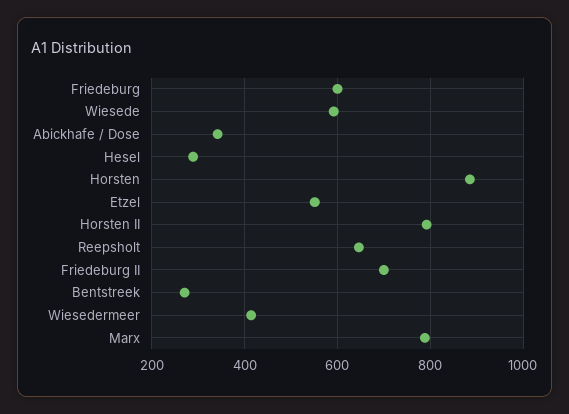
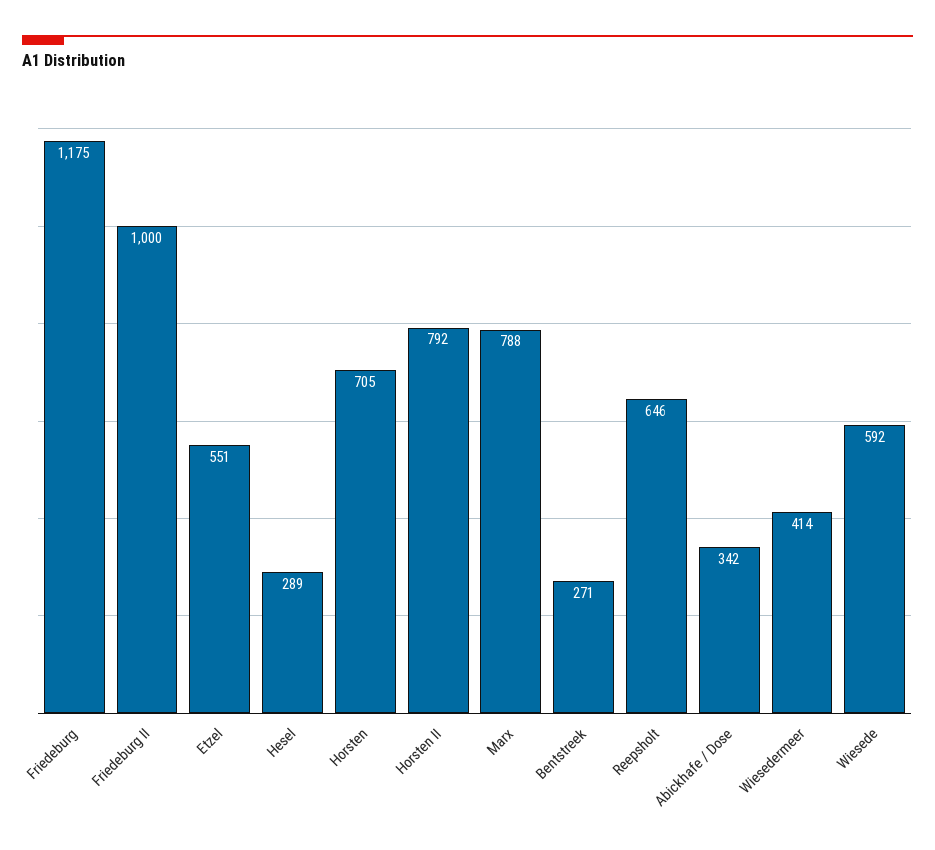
Friedeburg: 600 -> 1175
Horsten: 880 -> 705
Friedeburg II: 700 -> 1000

